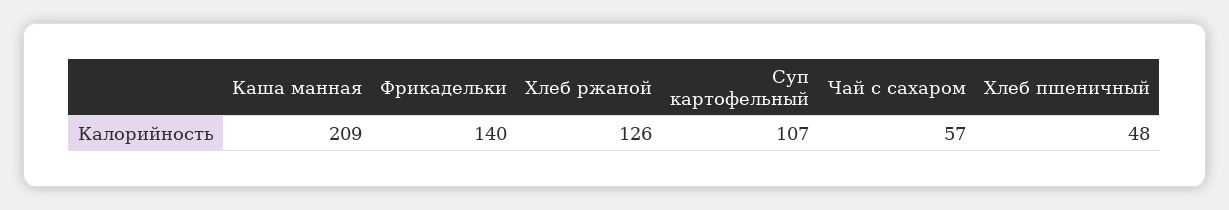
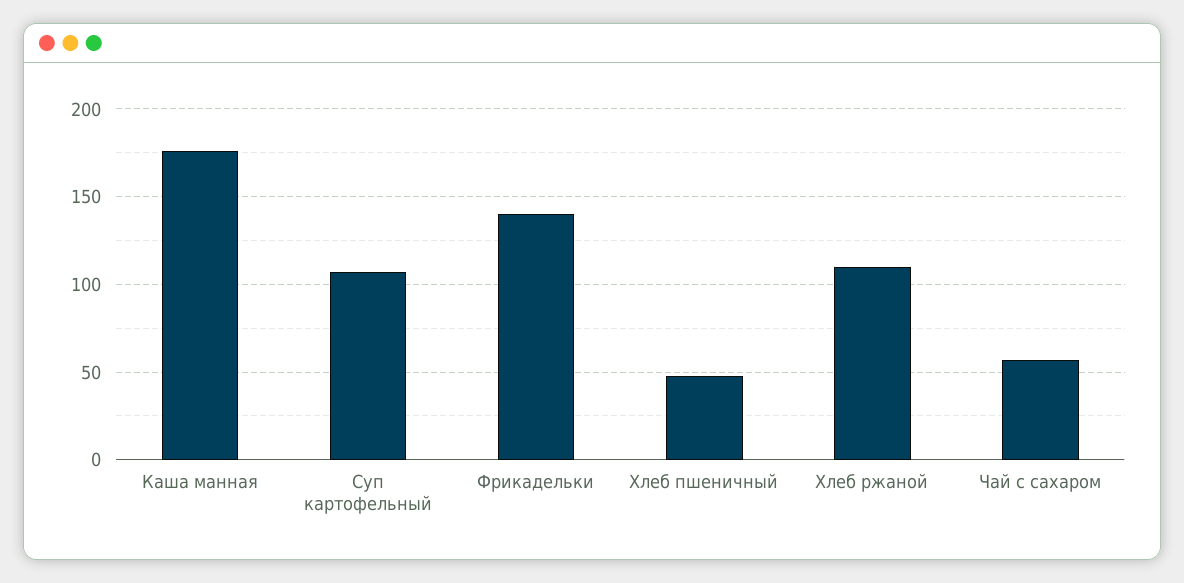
Каша манная: 209 -> 175
Хлеб ржаной: 126 -> 110

